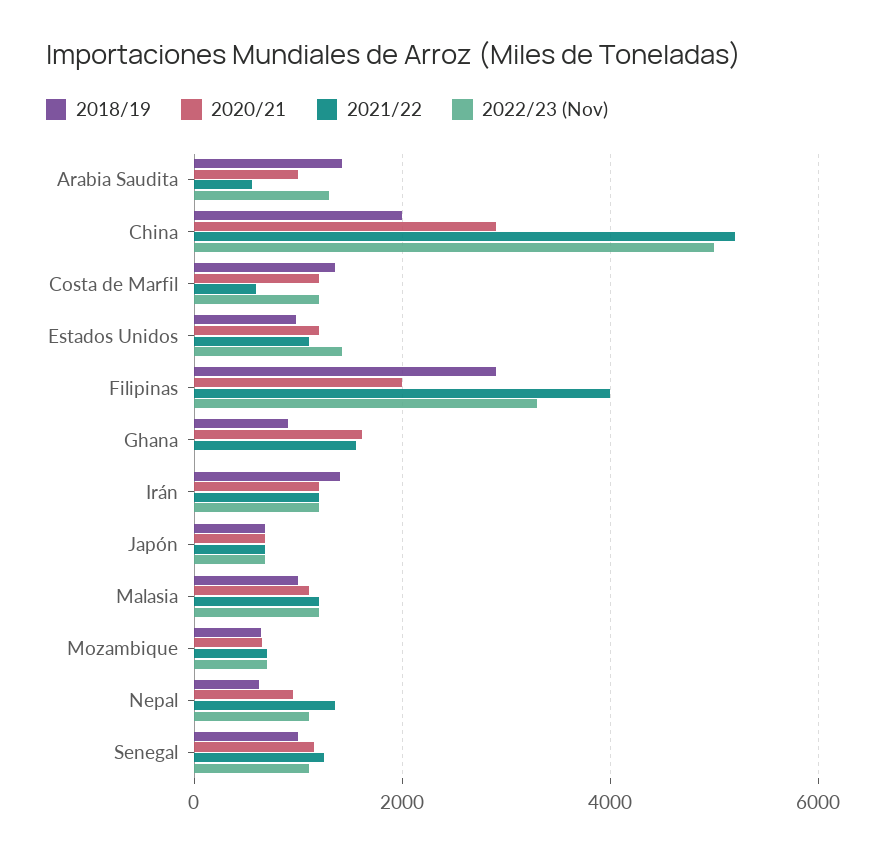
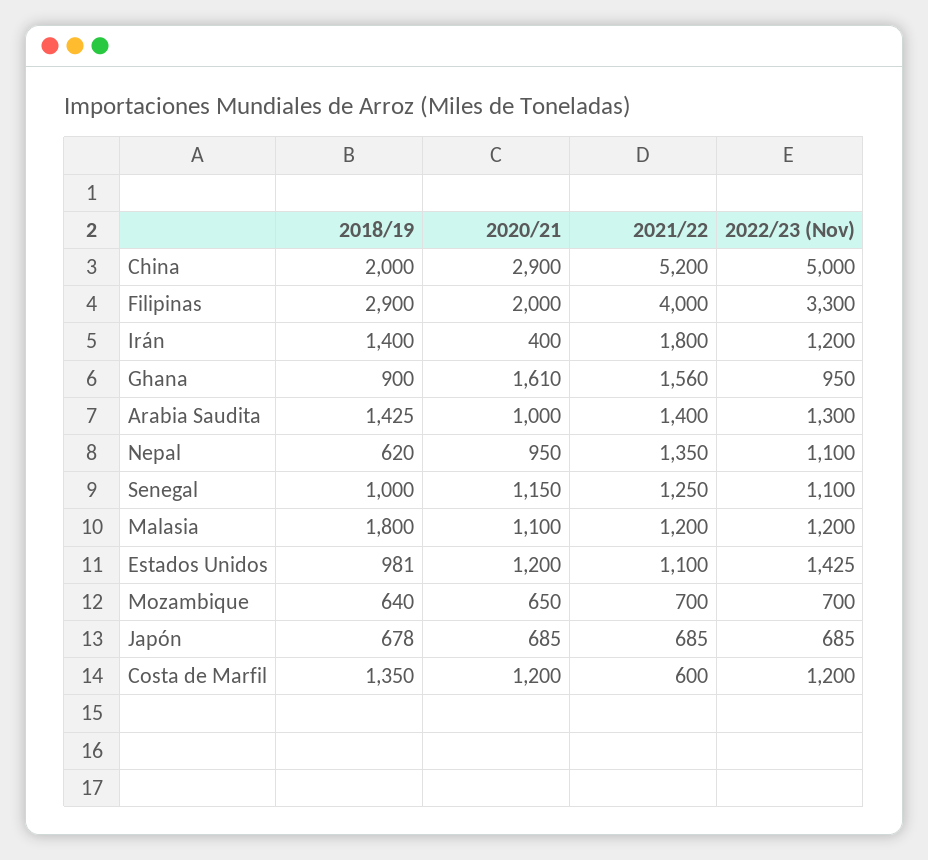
2021/22, Arabia Saudita: 600 -> 1400
2022/23 (Nov), Ghana: 0 -> 950
2020/21, Irán: 1200 -> 400
2021/22, Irán: 1200 -> 1800
2018/19, Malasia: 1000 -> 1800

